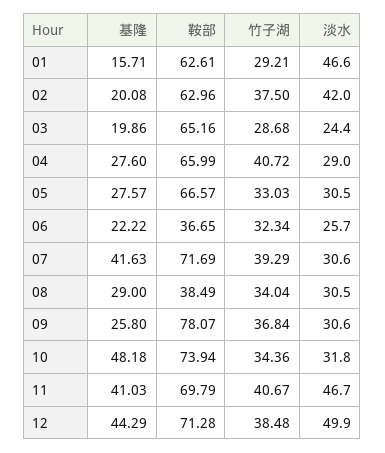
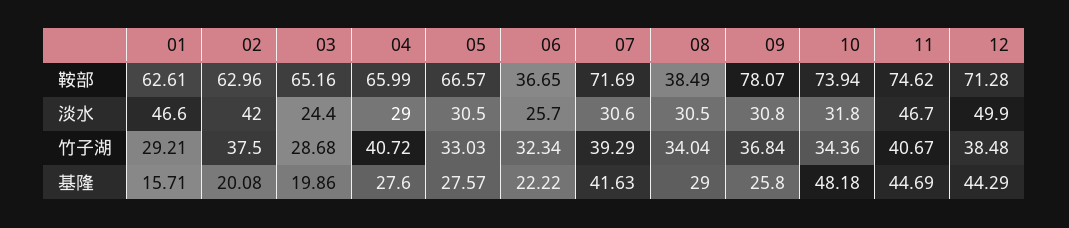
淡水, 09: 30.6 -> 30.8
基隆, 11: 41.03 -> 44.69
鞍部, 11: 69.79 -> 74.62

